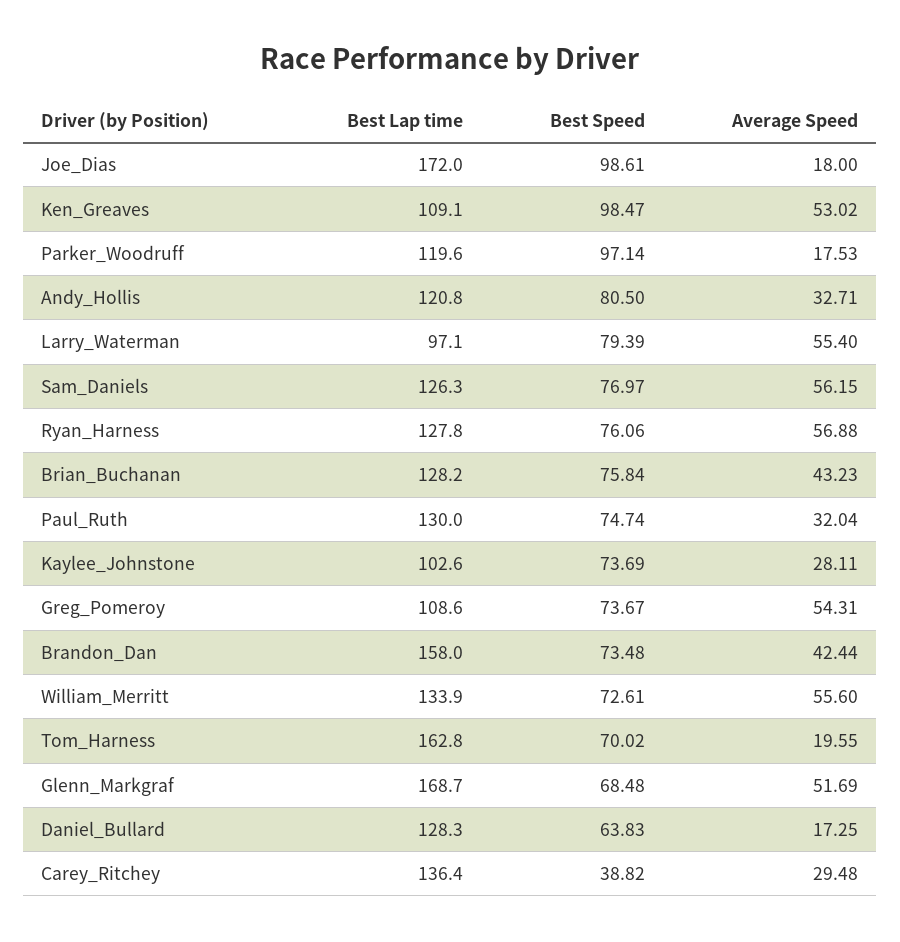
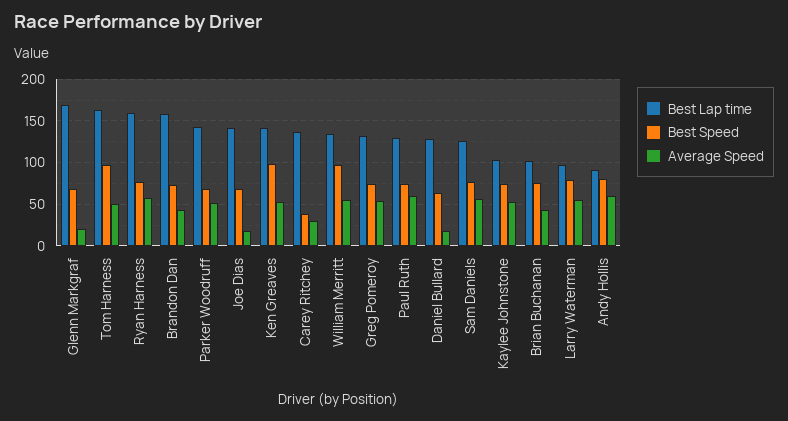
Best Lap time, Joe_Dias: 172 -> 140
Best Speed, Joe_Dias: 98.61 -> 70
Best Lap time, Ken_Greaves: 109.1 -> 140
Best Lap time, Parker_Woodruff: 119.6 -> 140
Best Speed, Parker_Woodruff: 97.14 -> 70
Average Speed, Parker_Woodruff: 17.53 -> 50
Best Lap time, Andy_Hollis: 120.8 -> 90
Average Speed, Andy_Hollis: 32.71 -> 60
Best Lap time, Ryan_Harness: 127.8 -> 160
Best Lap time, Brian_Buchanan: 128.2 -> 100
Average Speed, Paul_Ruth: 32.04 -> 60
Average Speed, Kaylee_Johnstone: 28.11 -> 50
Best Lap time, Greg_Pomeroy: 108.6 -> 130
Best Speed, William_Merritt: 72.61 -> 100
Best Speed, Tom_Harness: 70.02 -> 100
Average Speed, Tom_Harness: 19.55 -> 50
Average Speed, Glenn_Markgraf: 51.69 -> 20

